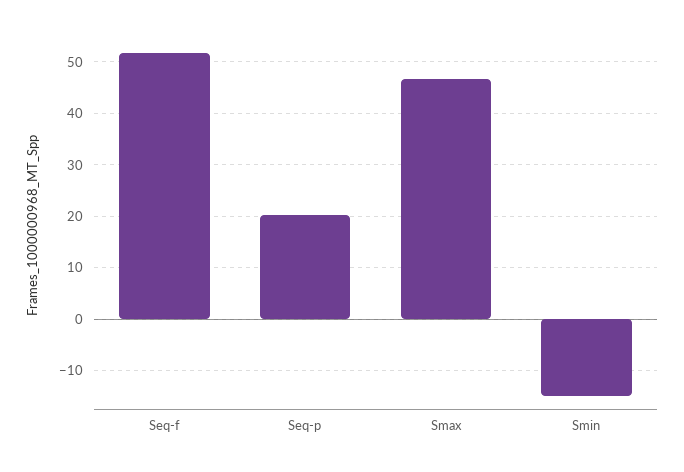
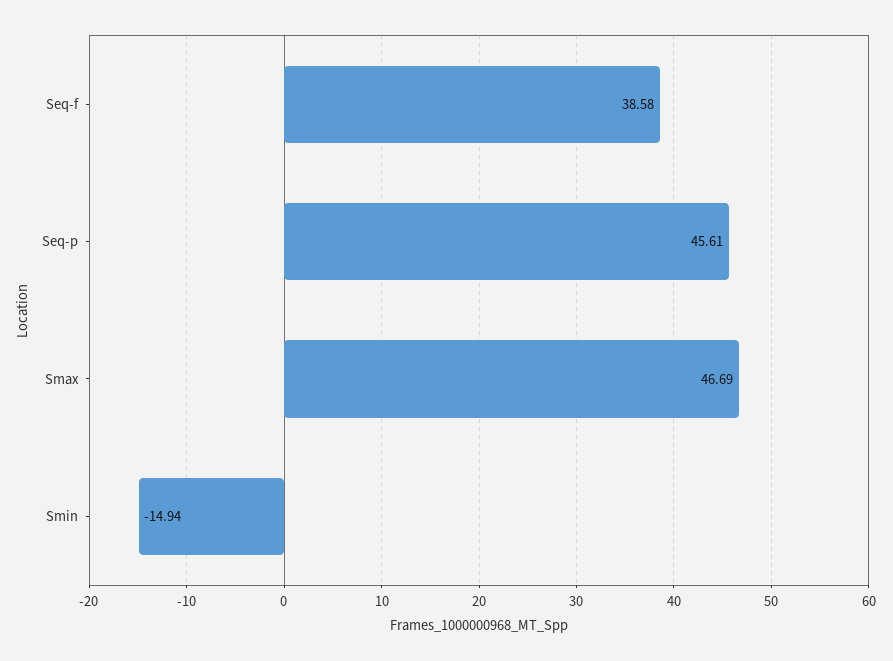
Seq-f: 52 -> 38.58
Seq-p: 20 -> 45.61

